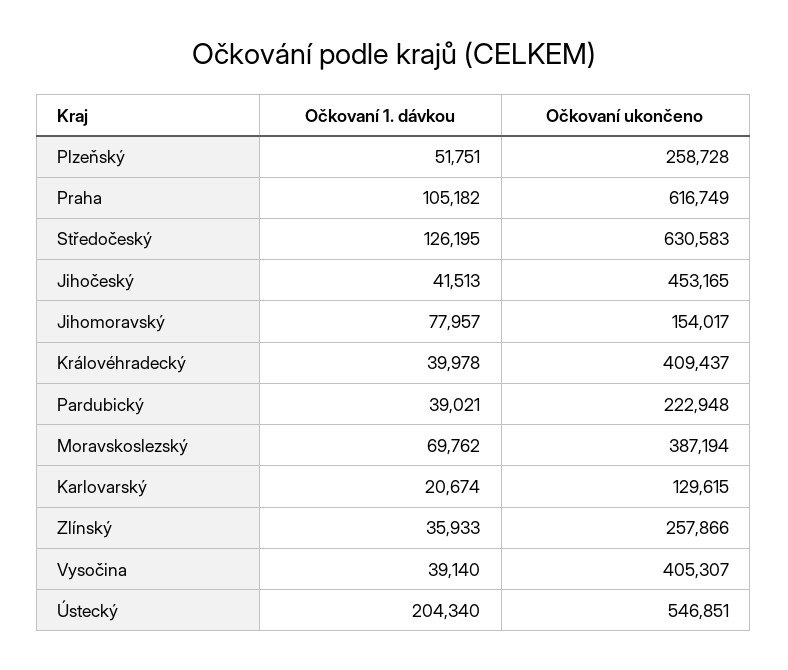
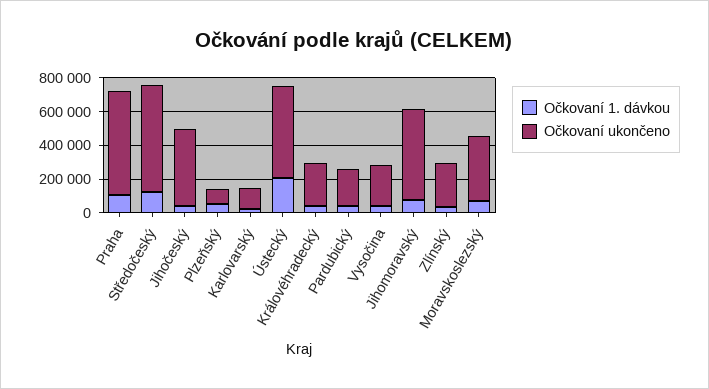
Očkovaní ukončeno, Plzeňský: 258728 -> 100000
Očkovaní ukončeno, Jihomoravský: 154017 -> 550000
Očkovaní ukončeno, Královéhradecký: 409437 -> 250000
Očkovaní ukončeno, Vysočina: 405307 -> 250000

